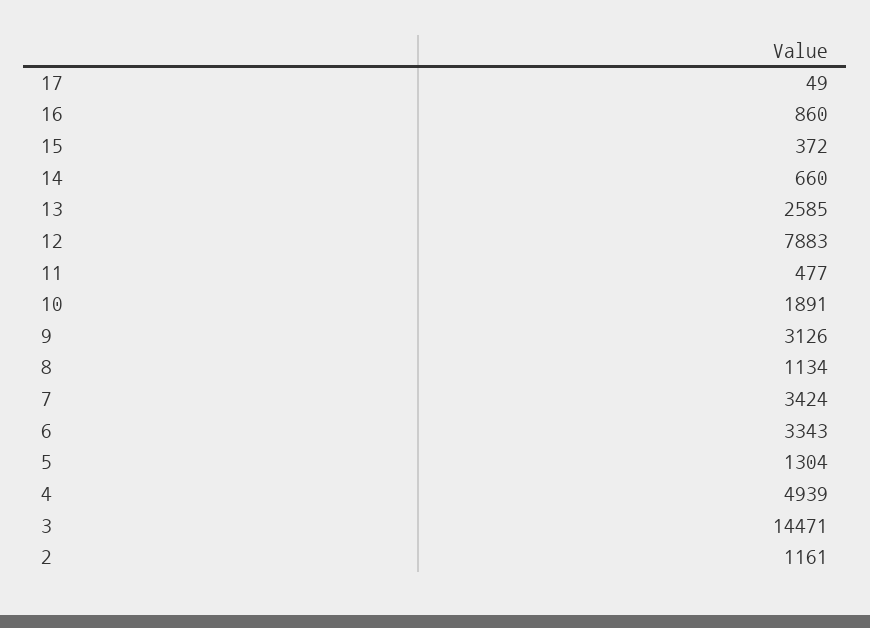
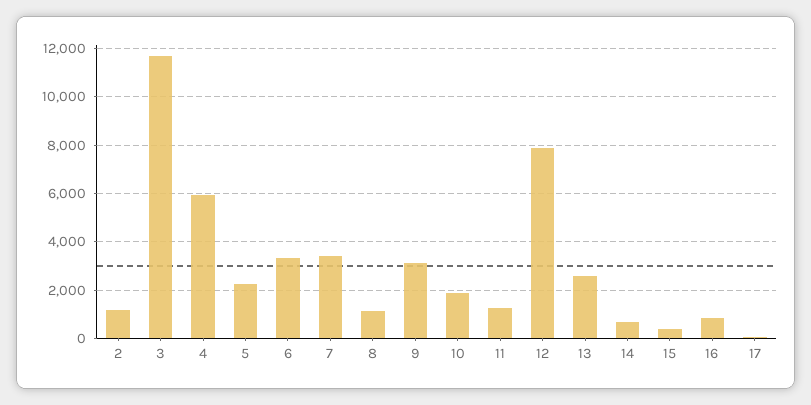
11: 477 -> 1250
5: 1304 -> 2250
4: 4939 -> 6000
3: 14471 -> 11750

